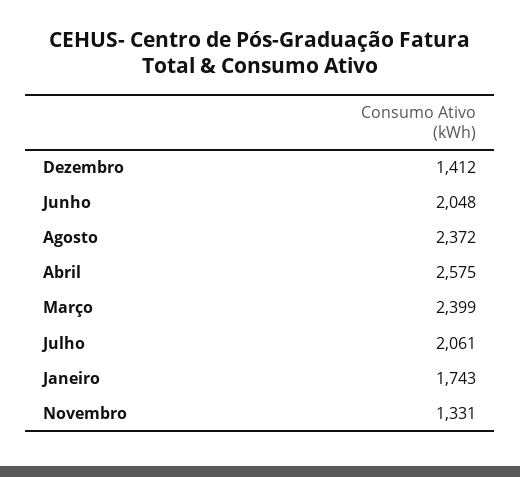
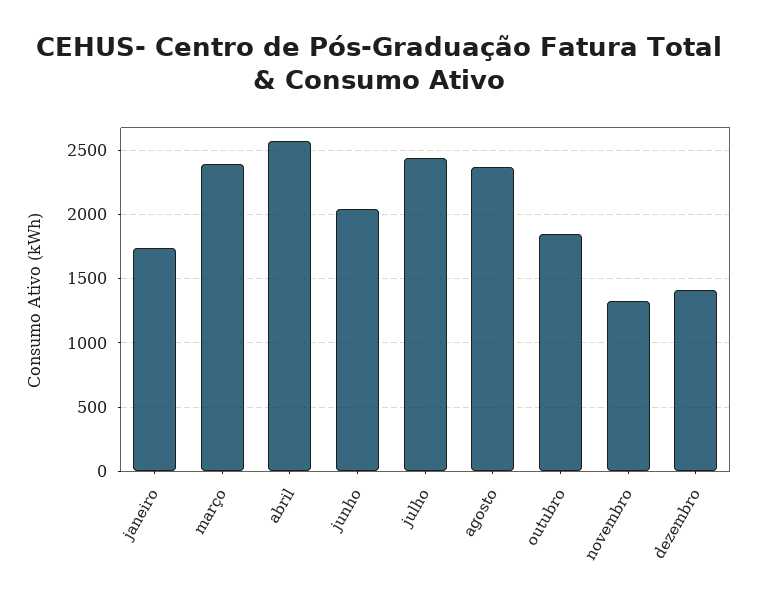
Julho: 2061 -> 2450
outubro: none -> 1850

